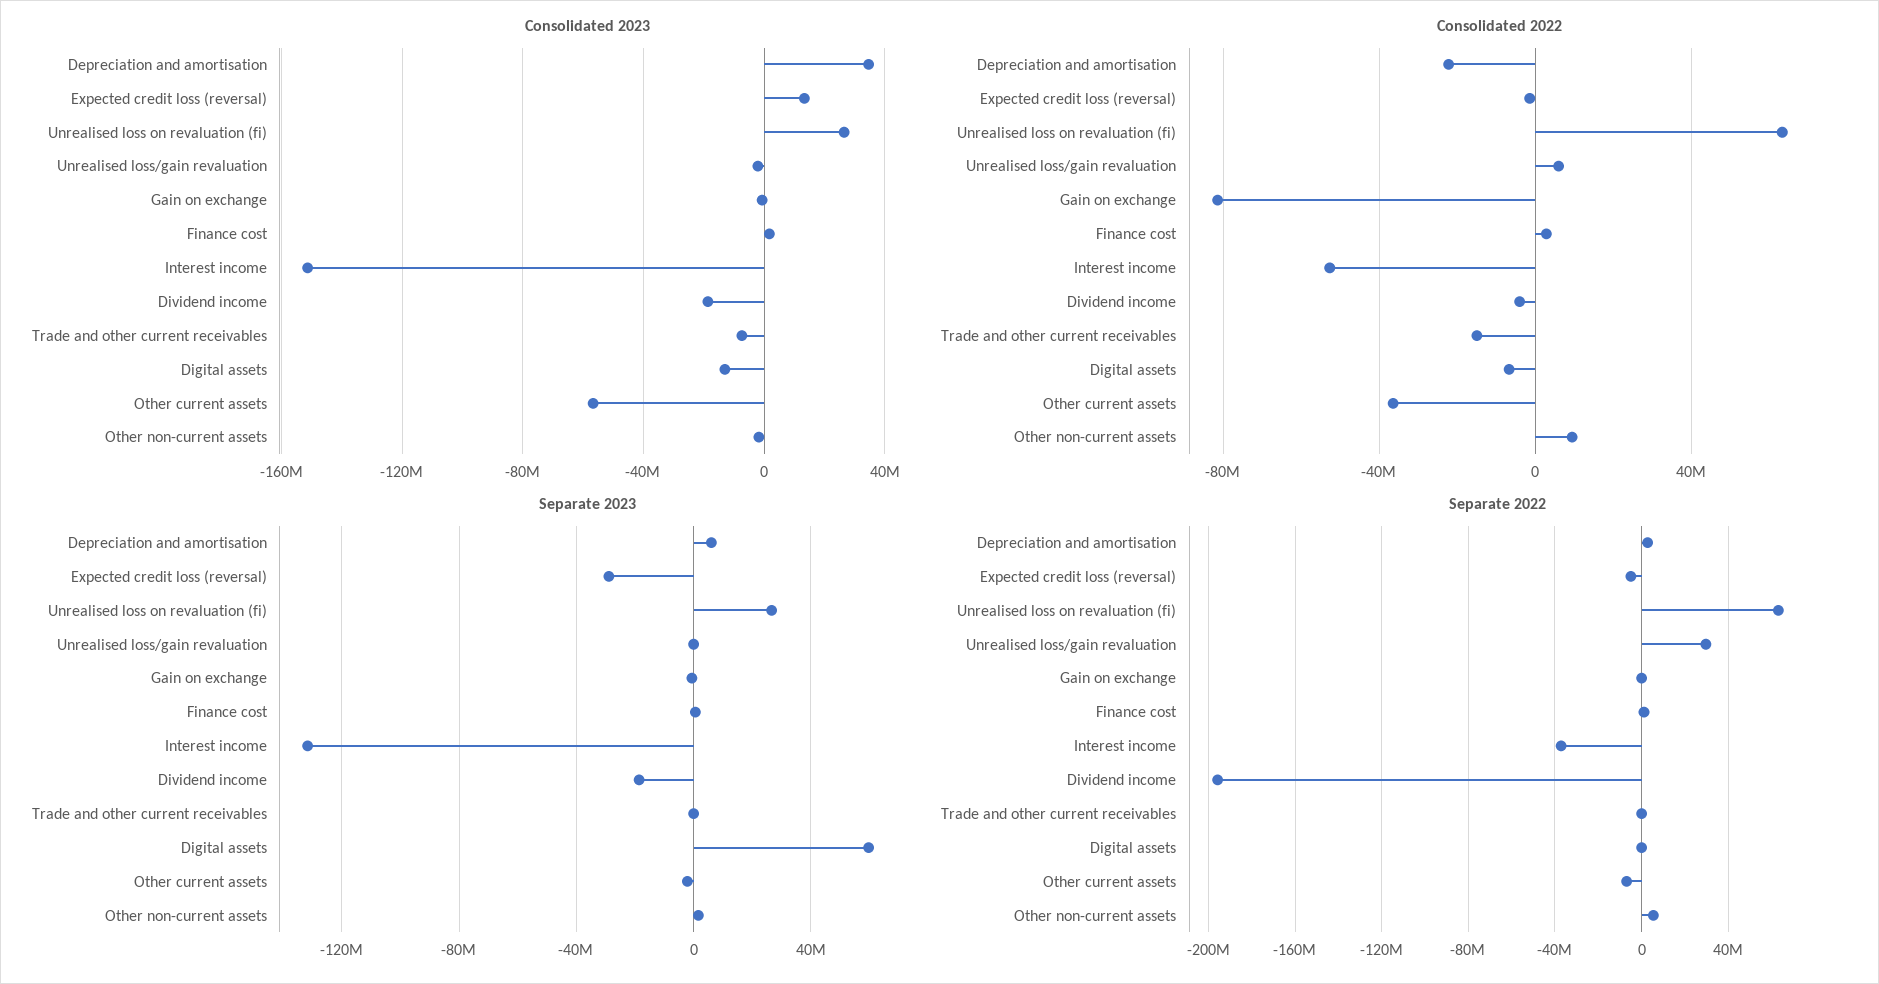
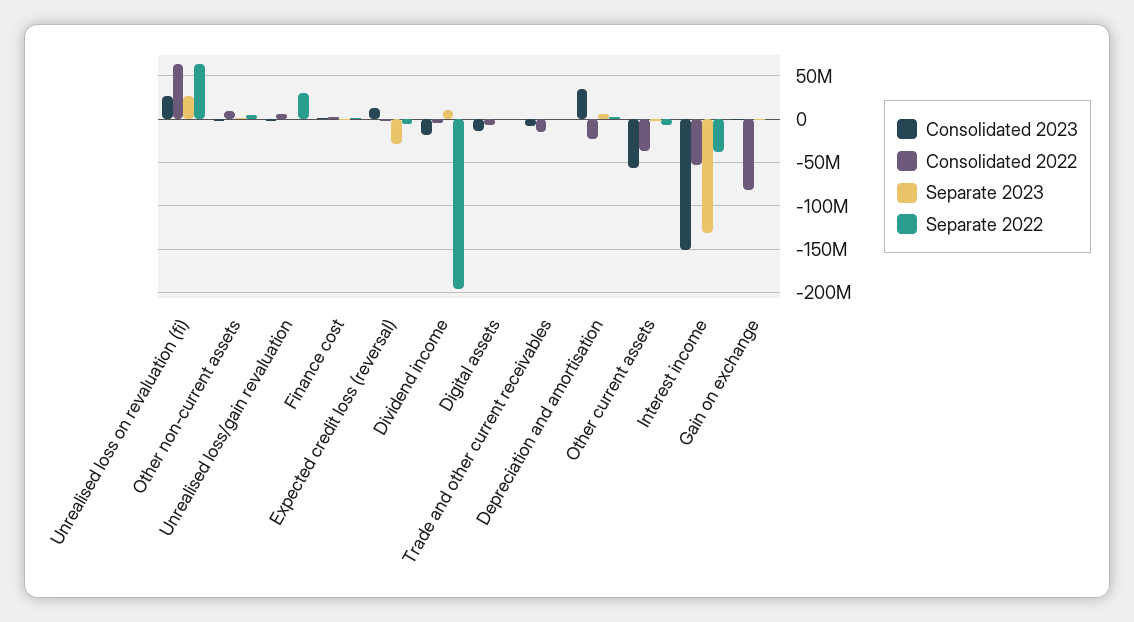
Separate 2023, Dividend income: -20000000 -> 10000000
Separate 2023, Digital assets: 60000000 -> 0

